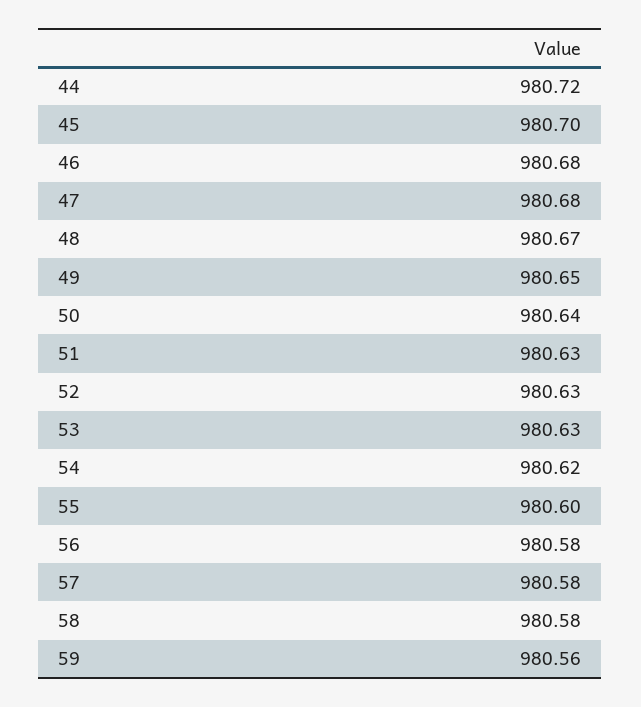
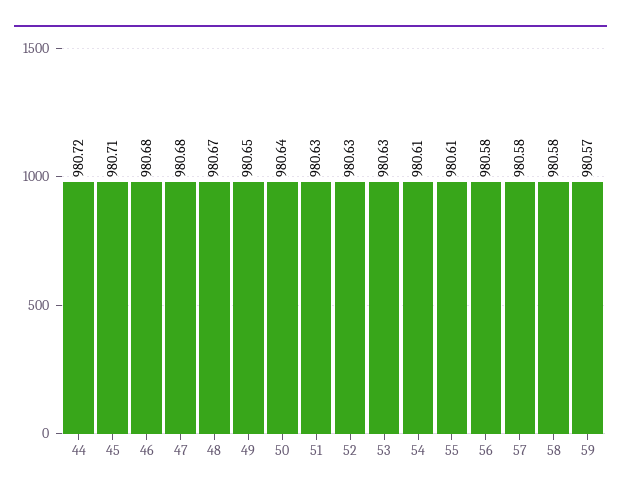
45: 980.7 -> 980.71
54: 980.62 -> 980.61
55: 980.6 -> 980.61
59: 980.56 -> 980.57

